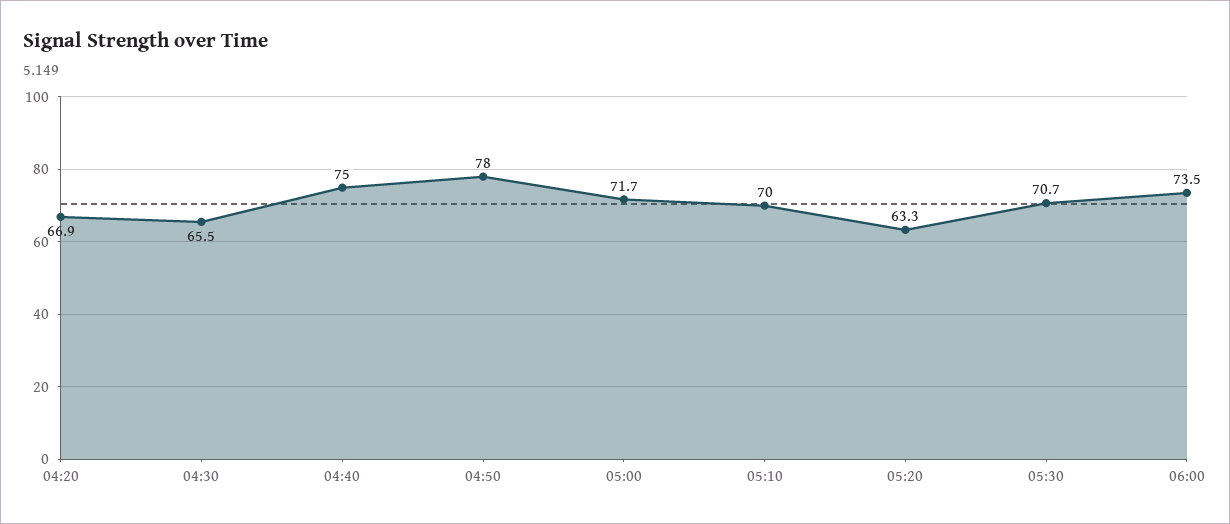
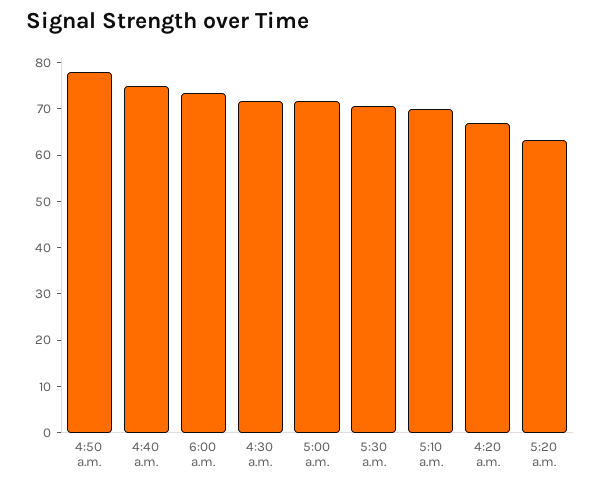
04:30: 65.5 -> 72

